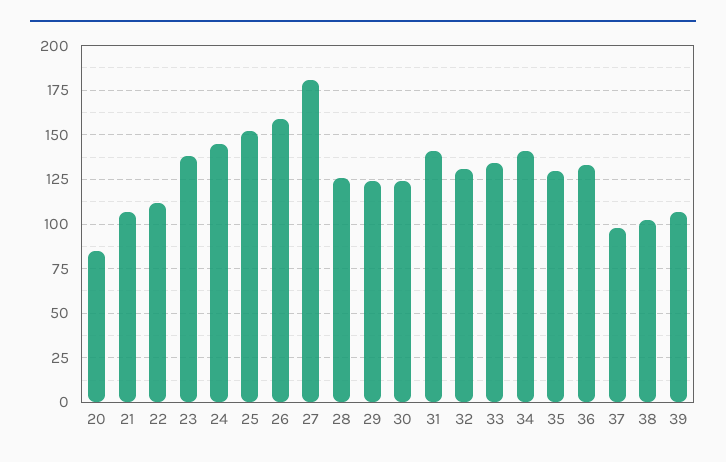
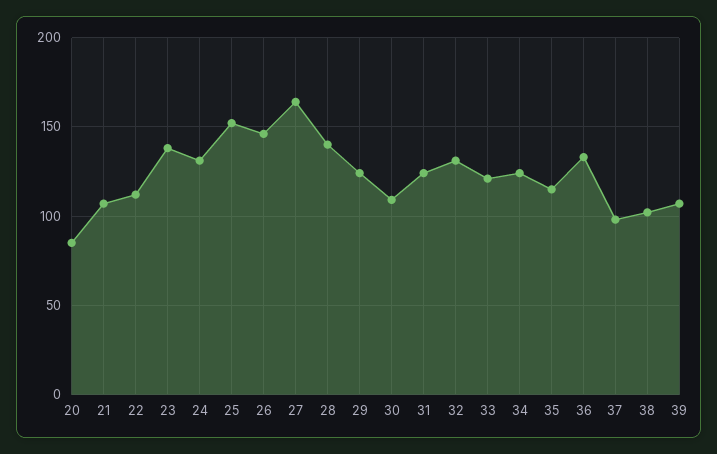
24: 145 -> 130
26: 160 -> 145
27: 180 -> 165
28: 125 -> 140
30: 125 -> 110
31: 140 -> 125
33: 135 -> 120
34: 140 -> 125
35: 130 -> 115

